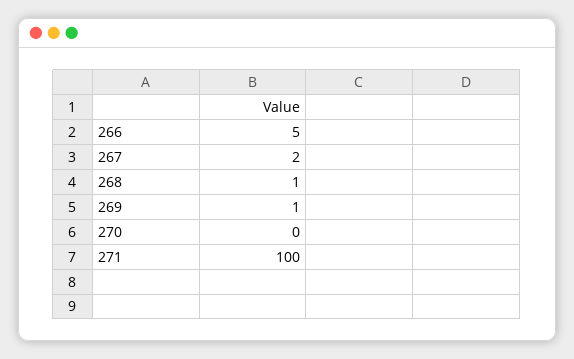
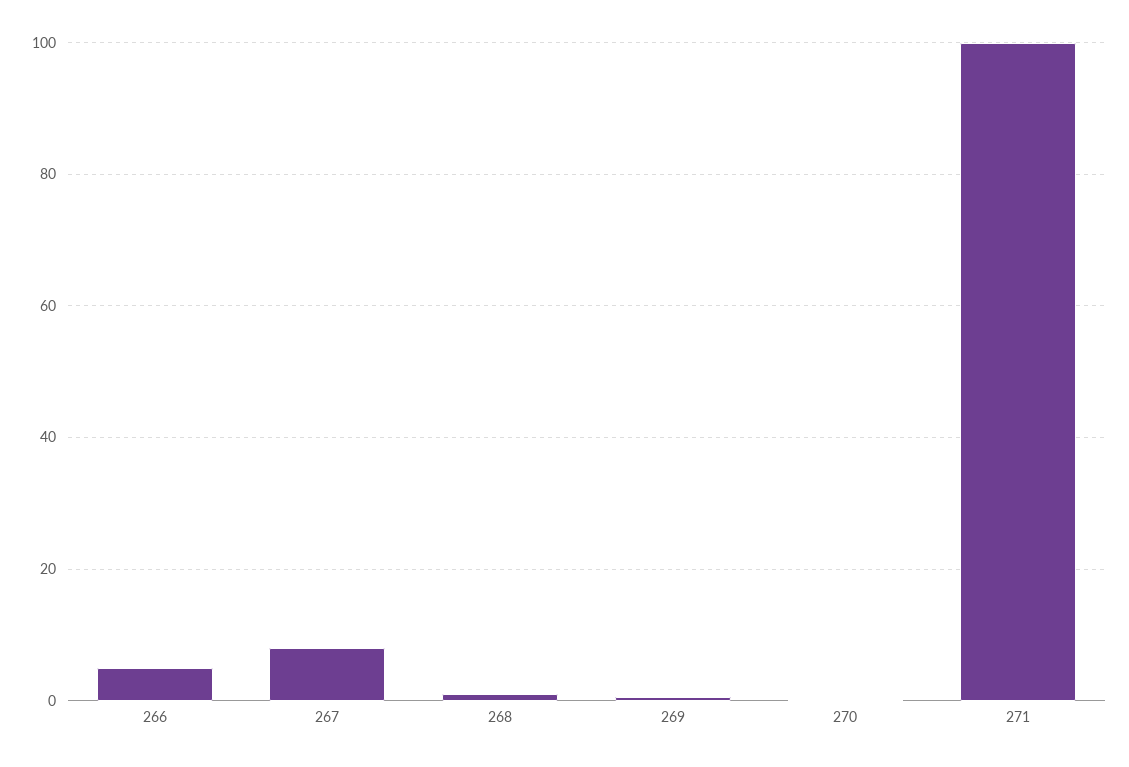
267: 2 -> 8

